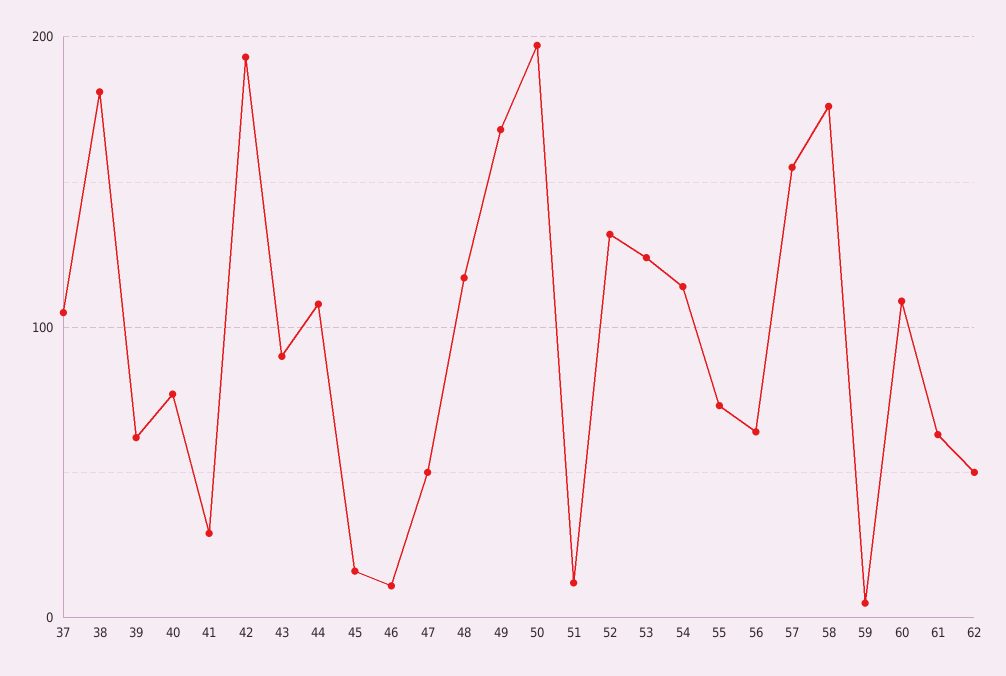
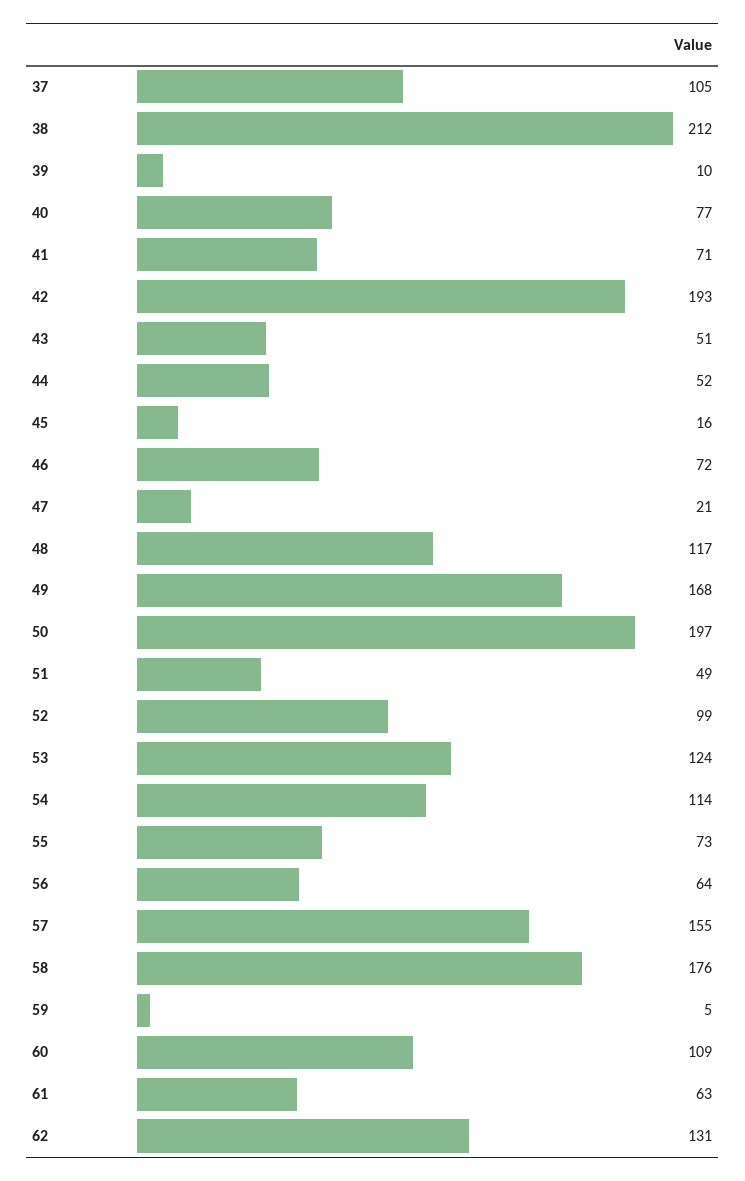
38: 180 -> 212
39: 60 -> 10
41: 30 -> 71
43: 90 -> 51
44: 110 -> 52
46: 10 -> 72
47: 50 -> 21
51: 10 -> 49
52: 130 -> 99
62: 50 -> 131

